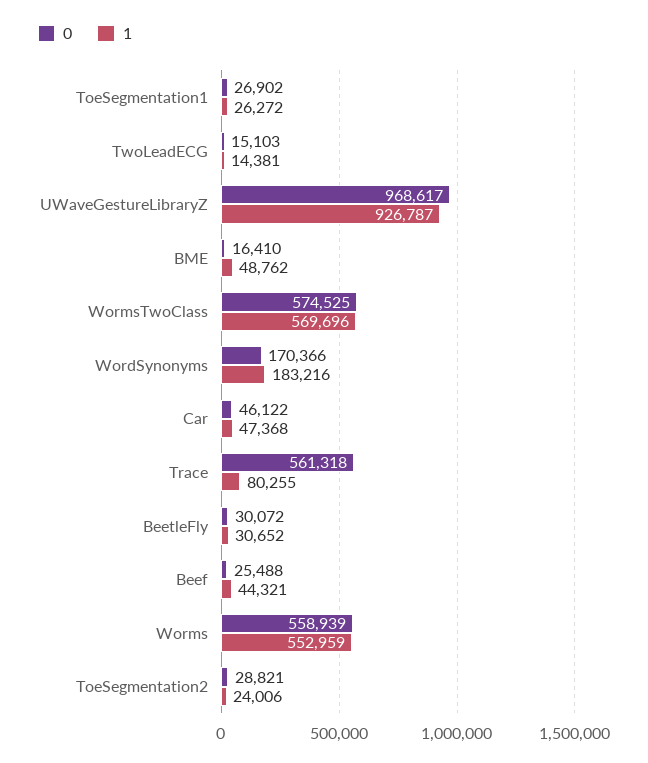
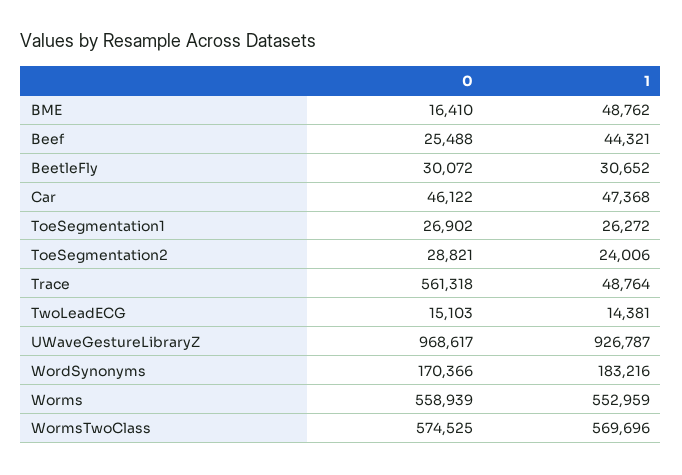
1, Trace: 80255 -> 48764

